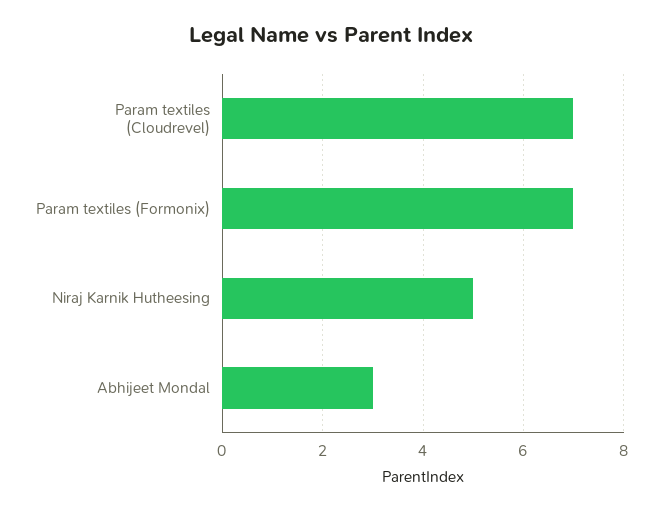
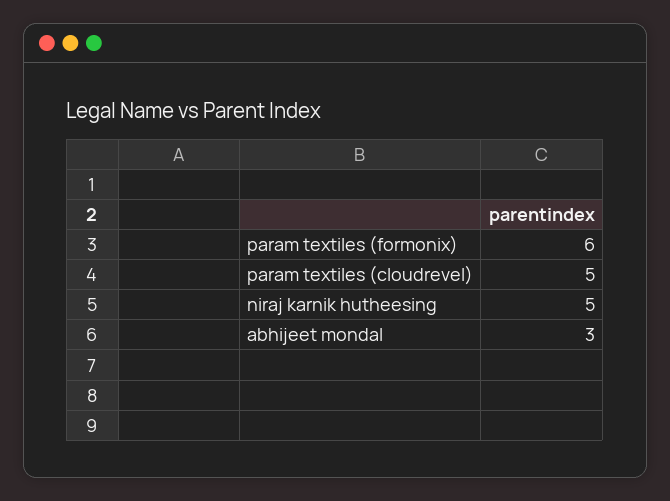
Param textiles (Cloudrevel): 7 -> 5
Param textiles (Formonix): 7 -> 6

